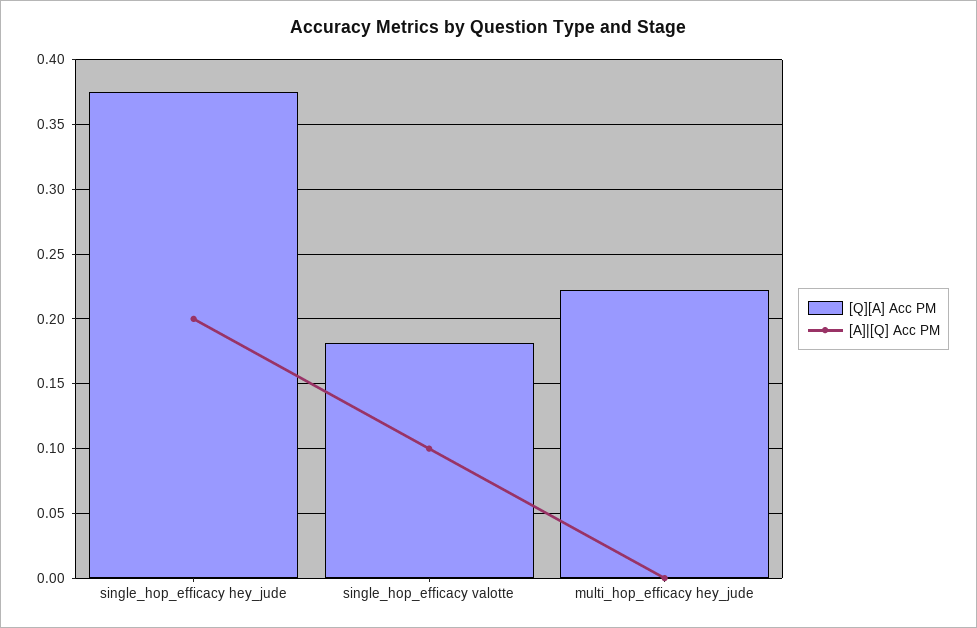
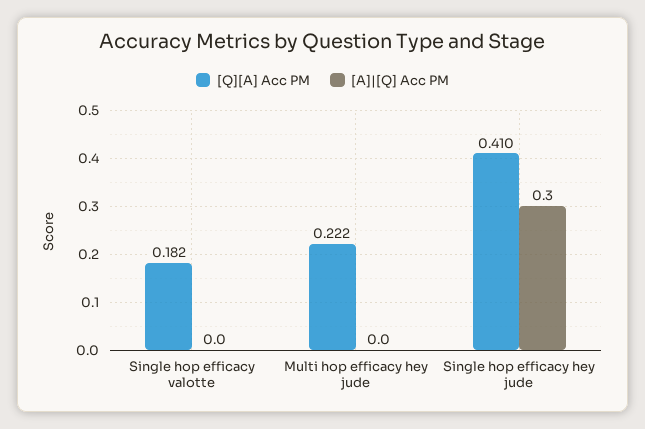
[Q][A] Acc PM, single_hop_efficacy hey_jude: 0.375 -> 0.41
[A]|[Q] Acc PM, single_hop_efficacy hey_jude: 0.2 -> 0.3
[A]|[Q] Acc PM, single_hop_efficacy valotte: 0.1 -> 0

